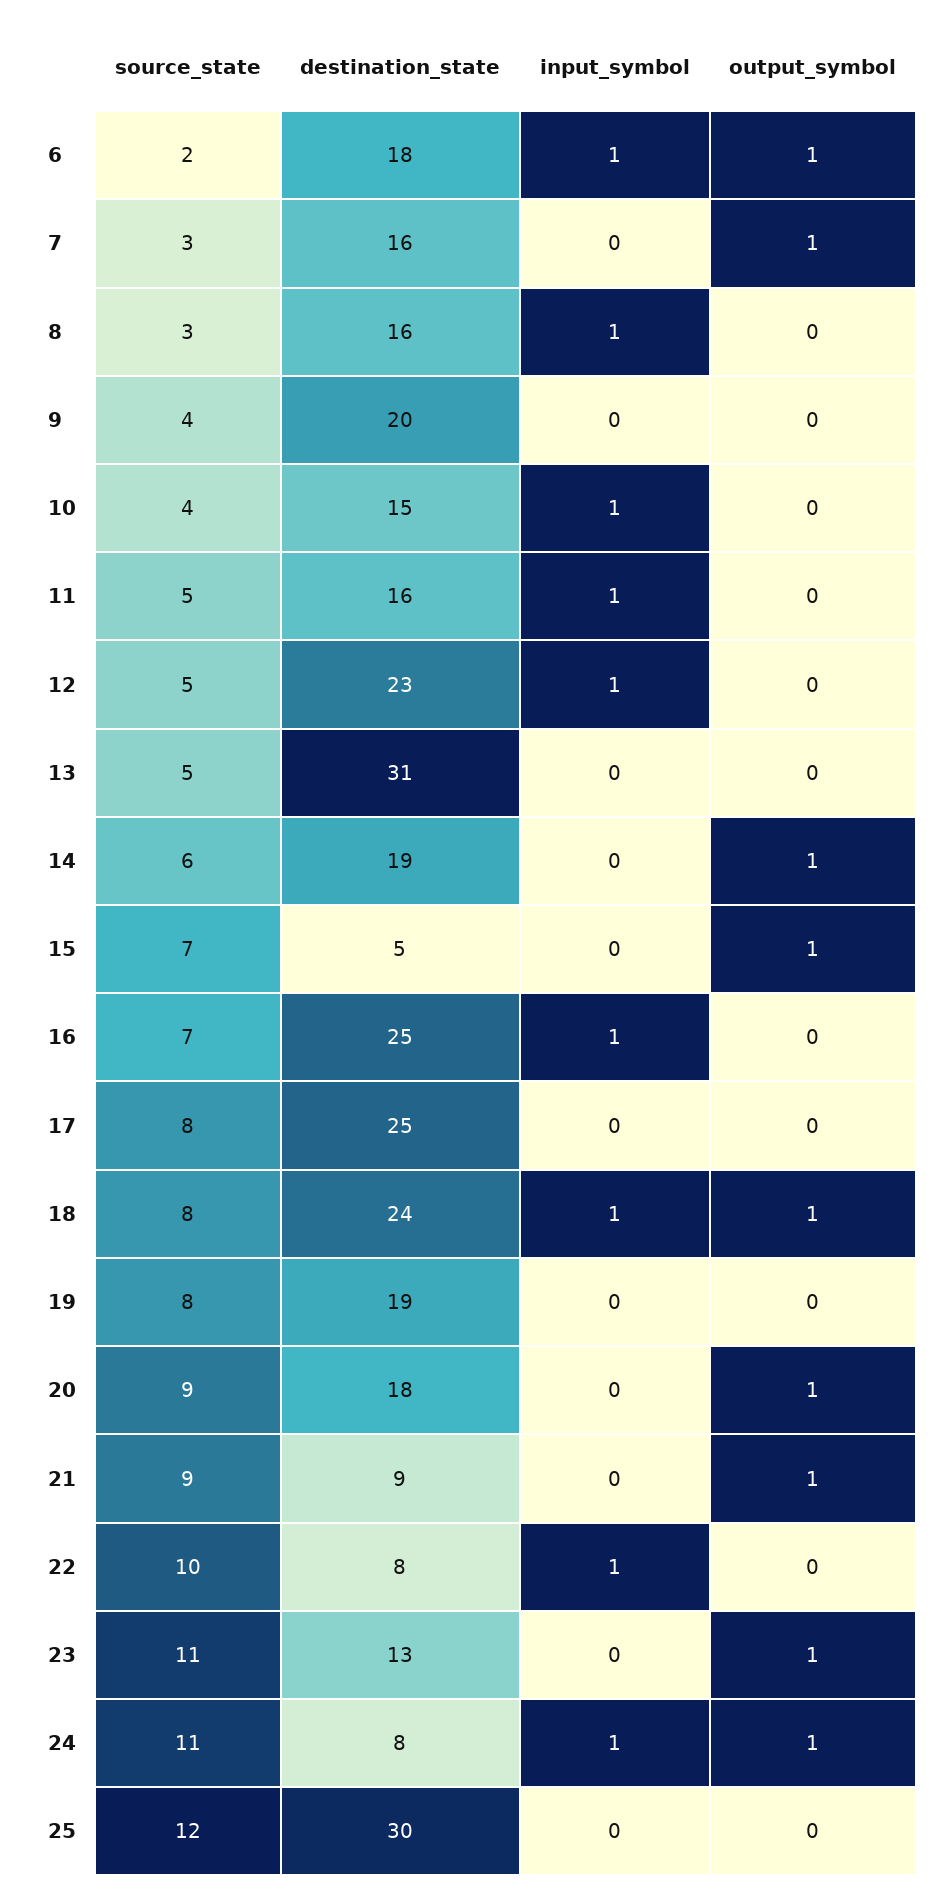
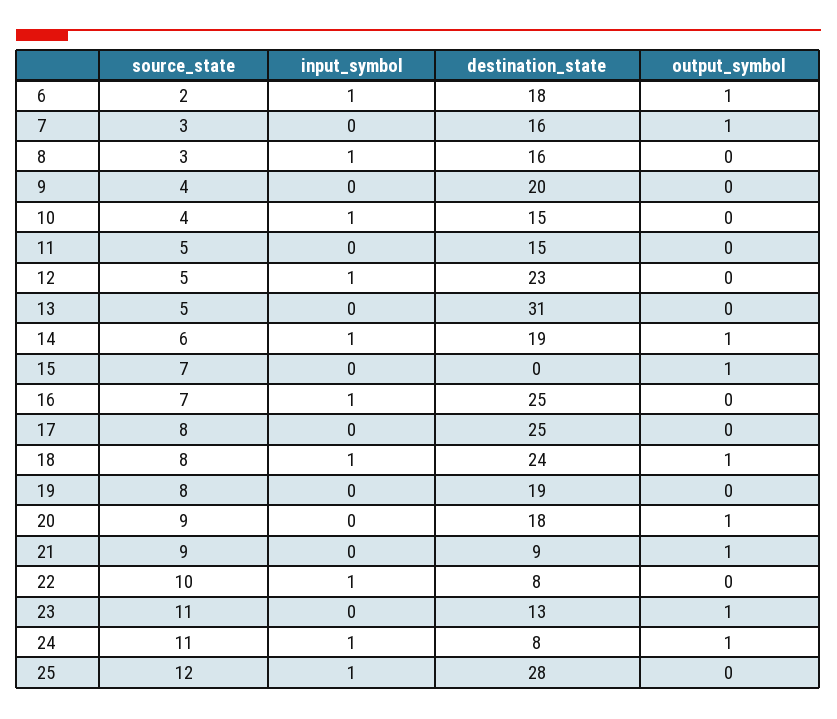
destination_state, 11: 16 -> 15
input_symbol, 11: 1 -> 0
input_symbol, 14: 0 -> 1
destination_state, 15: 5 -> 0
destination_state, 25: 30 -> 28
input_symbol, 25: 0 -> 1

